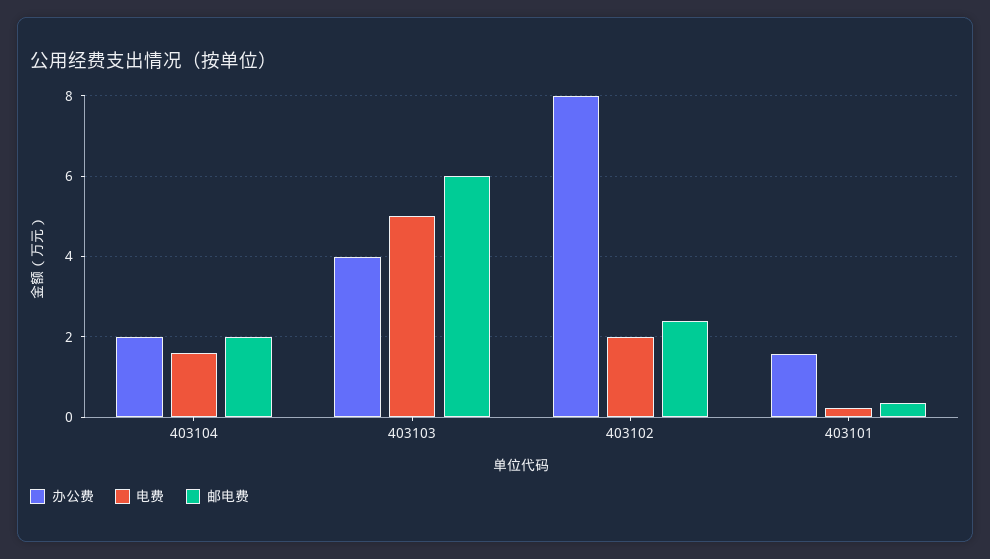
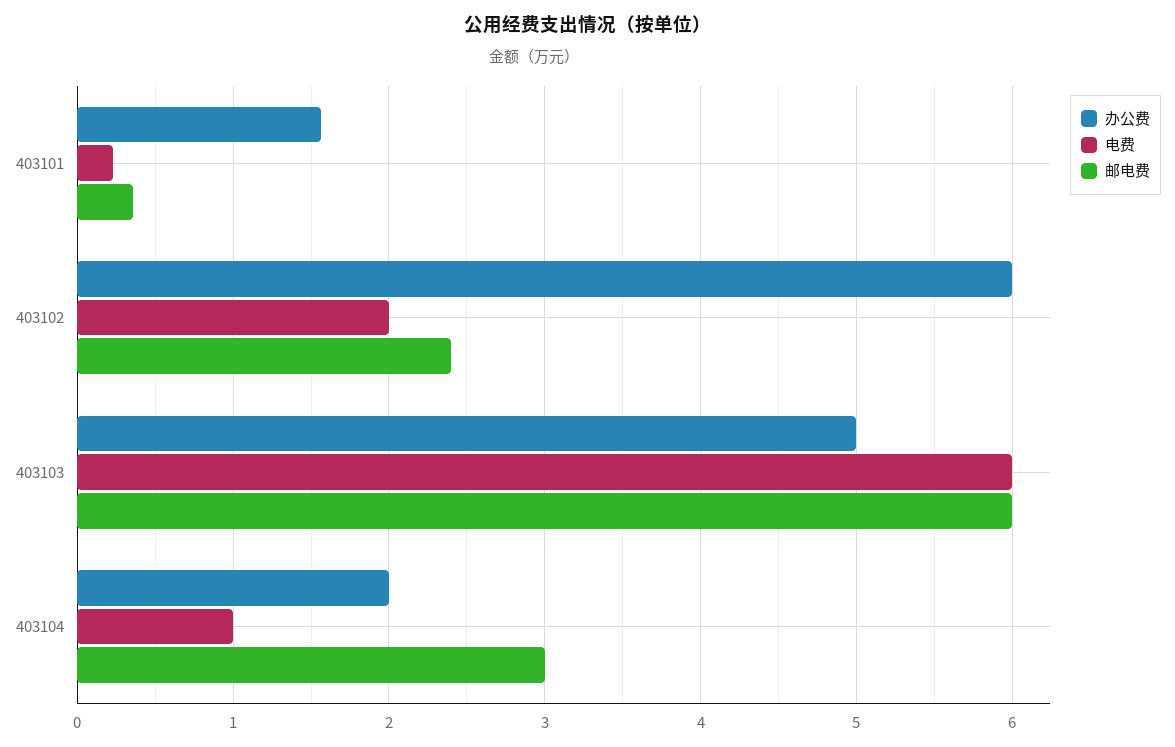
电费, 403104: 1.6 -> 1
邮电费, 403104: 2 -> 3
办公费, 403103: 4 -> 5
电费, 403103: 5 -> 6
办公费, 403102: 8 -> 6

